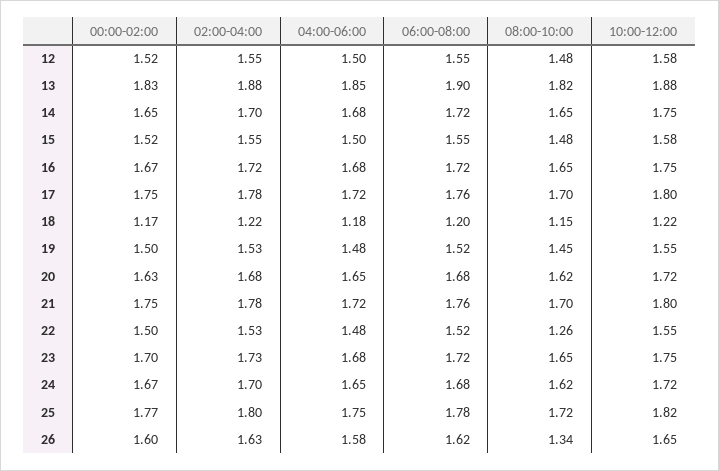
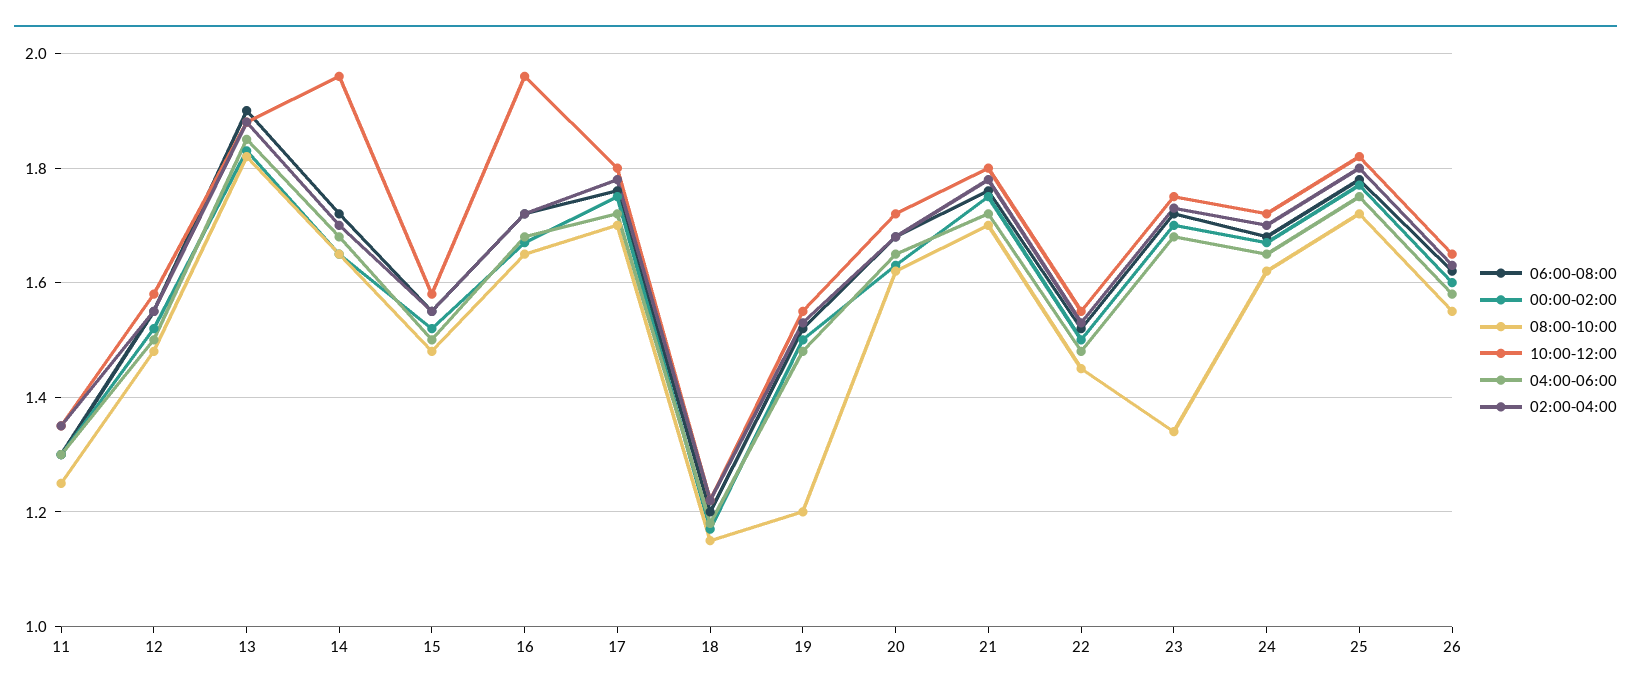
10:00-12:00, 14: 1.75 -> 1.95
10:00-12:00, 16: 1.75 -> 1.95
08:00-10:00, 19: 1.45 -> 1.2
08:00-10:00, 22: 1.26 -> 1.45
08:00-10:00, 23: 1.65 -> 1.35
08:00-10:00, 26: 1.34 -> 1.55
06:00-08:00, 11: none -> 1.3
00:00-02:00, 11: none -> 1.3
08:00-10:00, 11: none -> 1.25
10:00-12:00, 11: none -> 1.35
04:00-06:00, 11: none -> 1.3
02:00-04:00, 11: none -> 1.35

